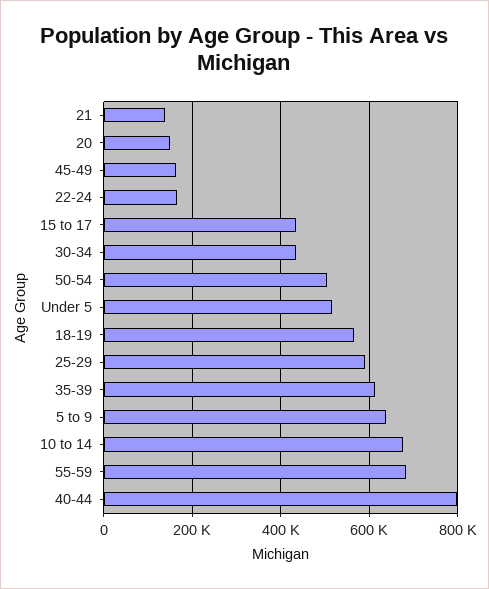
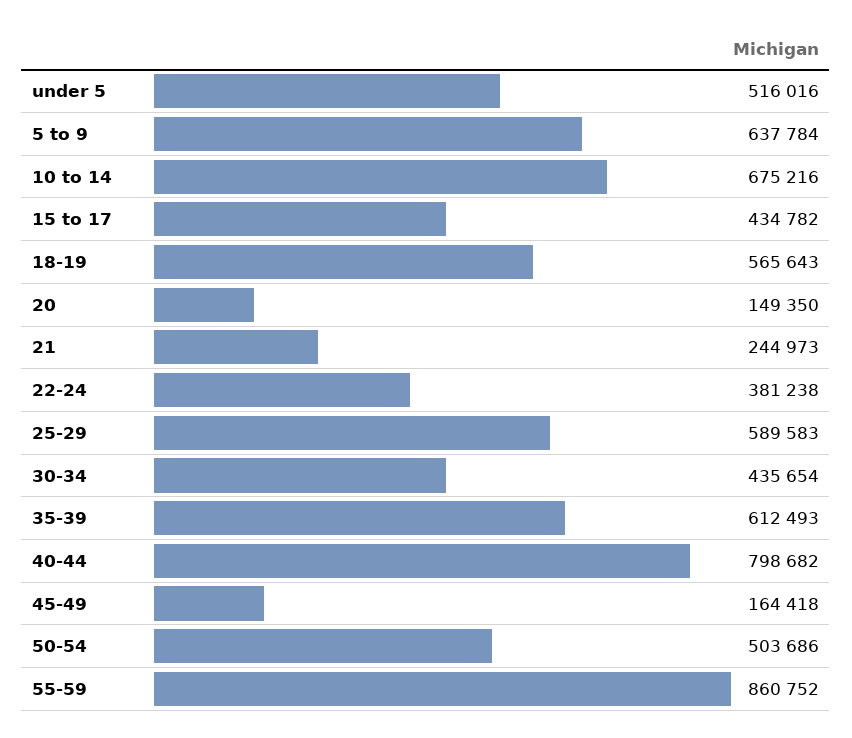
21: 140000 -> 244973
22-24: 160000 -> 381238
55-59: 680000 -> 860752

